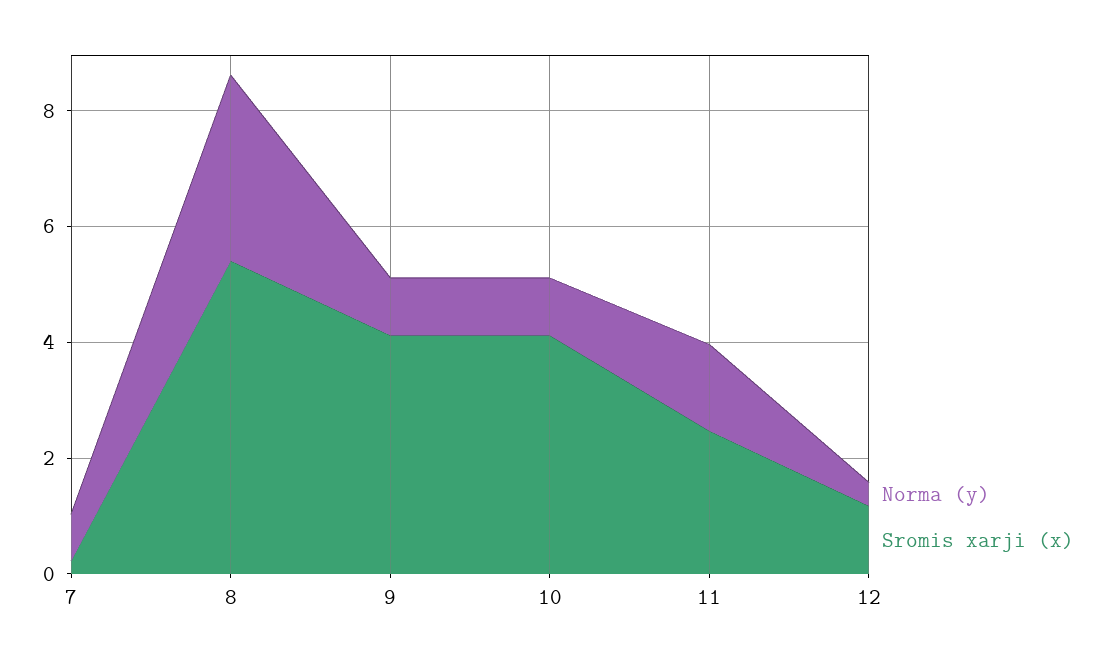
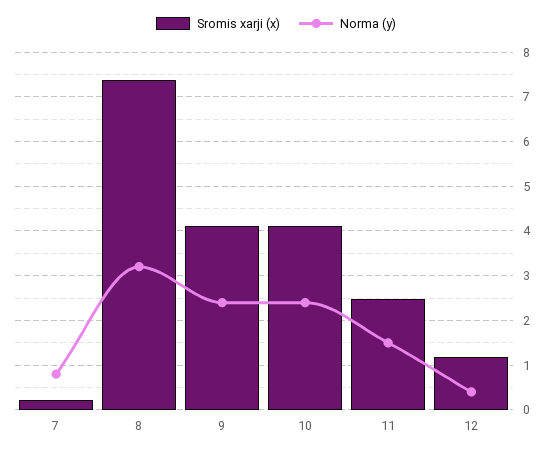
Sromis xarji (x), 8: 5.5 -> 7.4
Norma (y), 9: 1 -> 2.4
Norma (y), 10: 1 -> 2.4

